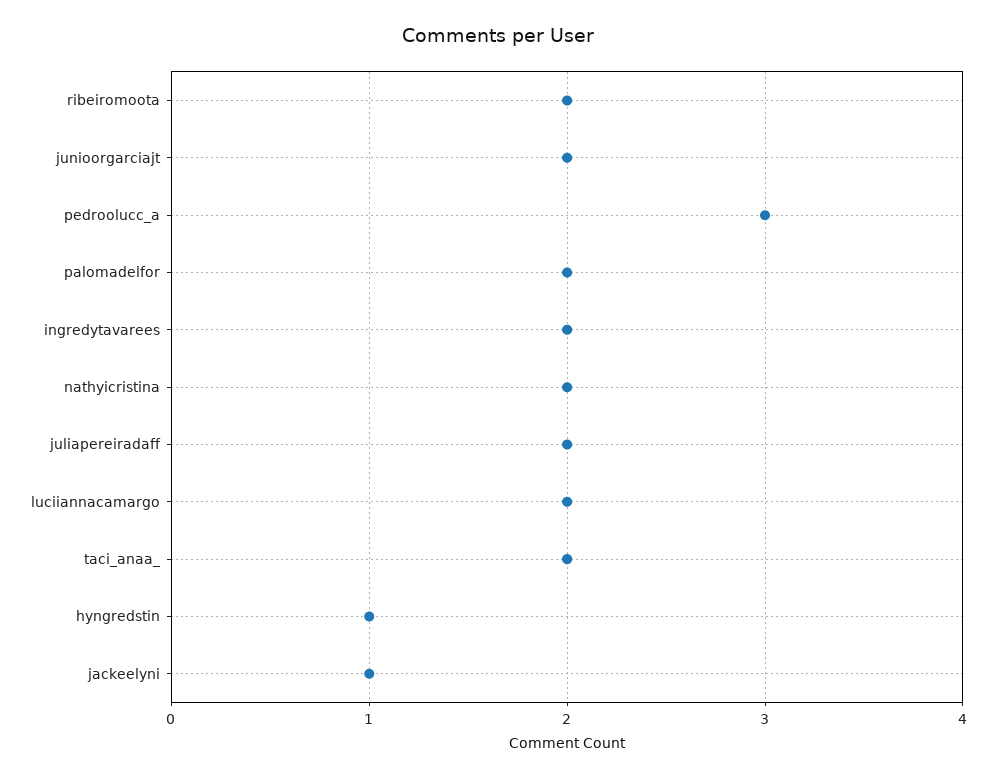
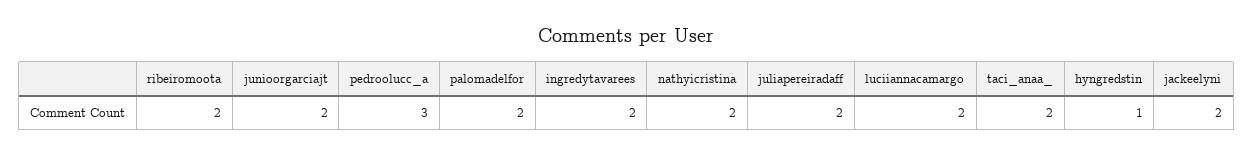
jackeelyni: 1 -> 2

